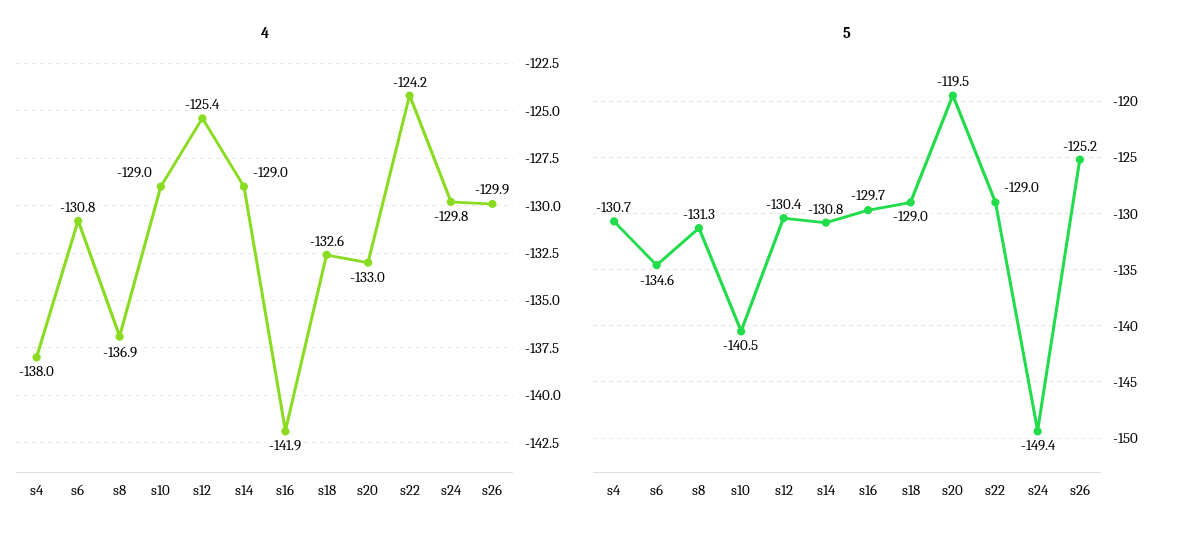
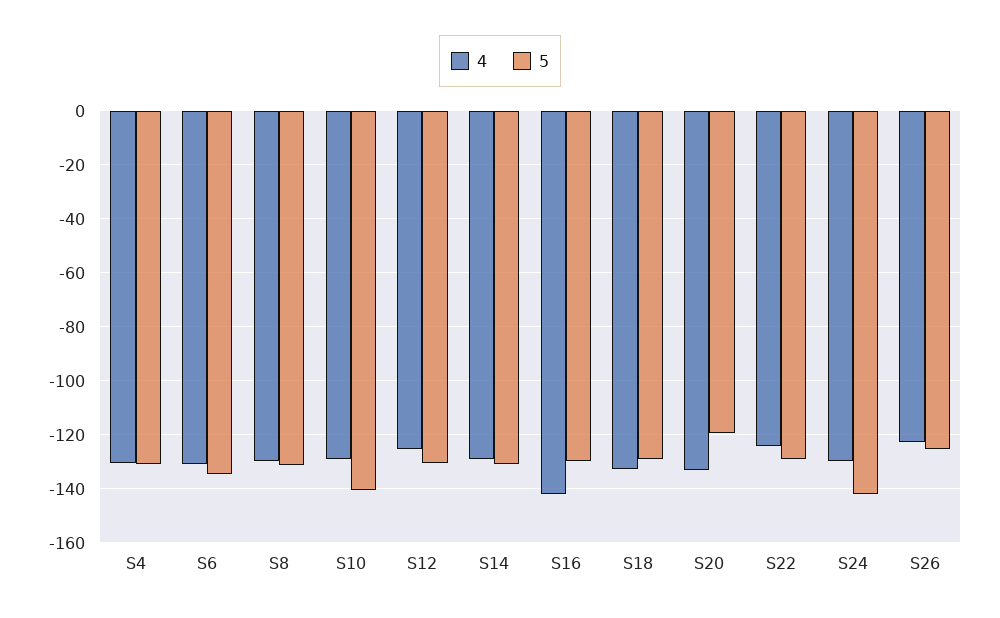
4, s4: -138 -> -130
4, s8: -136.9 -> -130
4, s26: -129.9 -> -122.5
5, s24: -149.4 -> -142.5

